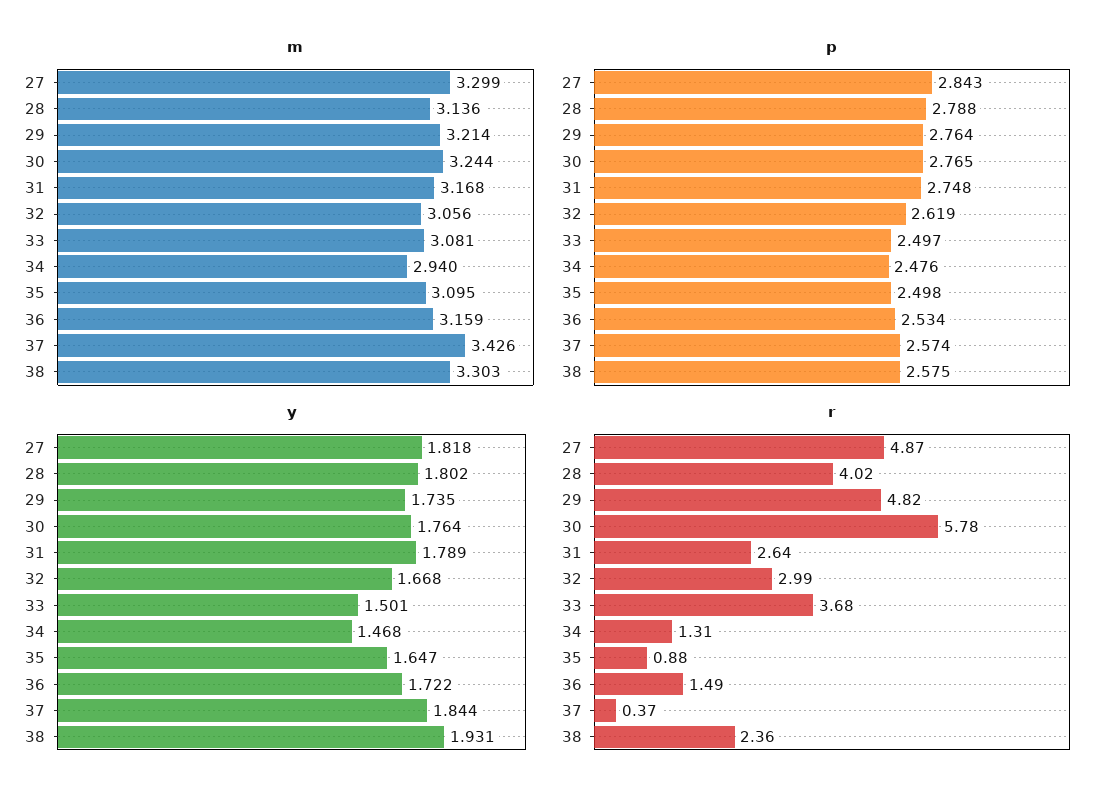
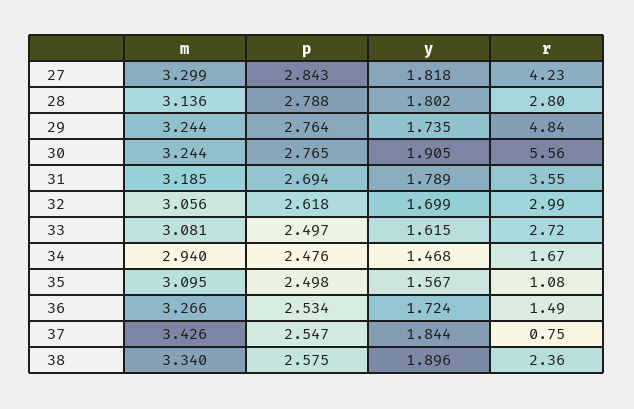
m, 29: 3.214 -> 3.244
m, 31: 3.168 -> 3.185
m, 36: 3.159 -> 3.266
m, 38: 3.303 -> 3.34
p, 31: 2.748 -> 2.694
p, 32: 2.619 -> 2.618
p, 37: 2.574 -> 2.547
y, 30: 1.764 -> 1.905
y, 32: 1.668 -> 1.699
y, 33: 1.501 -> 1.615
y, 35: 1.647 -> 1.567
y, 36: 1.722 -> 1.724
y, 38: 1.931 -> 1.896
r, 27: 4.87 -> 4.23
r, 28: 4.02 -> 2.8
r, 29: 4.82 -> 4.84
r, 30: 5.78 -> 5.56
r, 31: 2.64 -> 3.55
r, 33: 3.68 -> 2.72
r, 34: 1.31 -> 1.67
r, 35: 0.88 -> 1.08
r, 37: 0.37 -> 0.75

